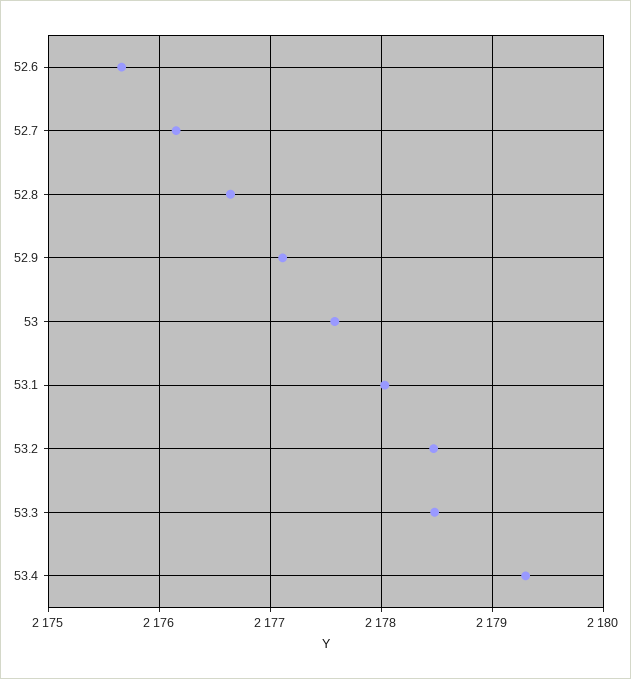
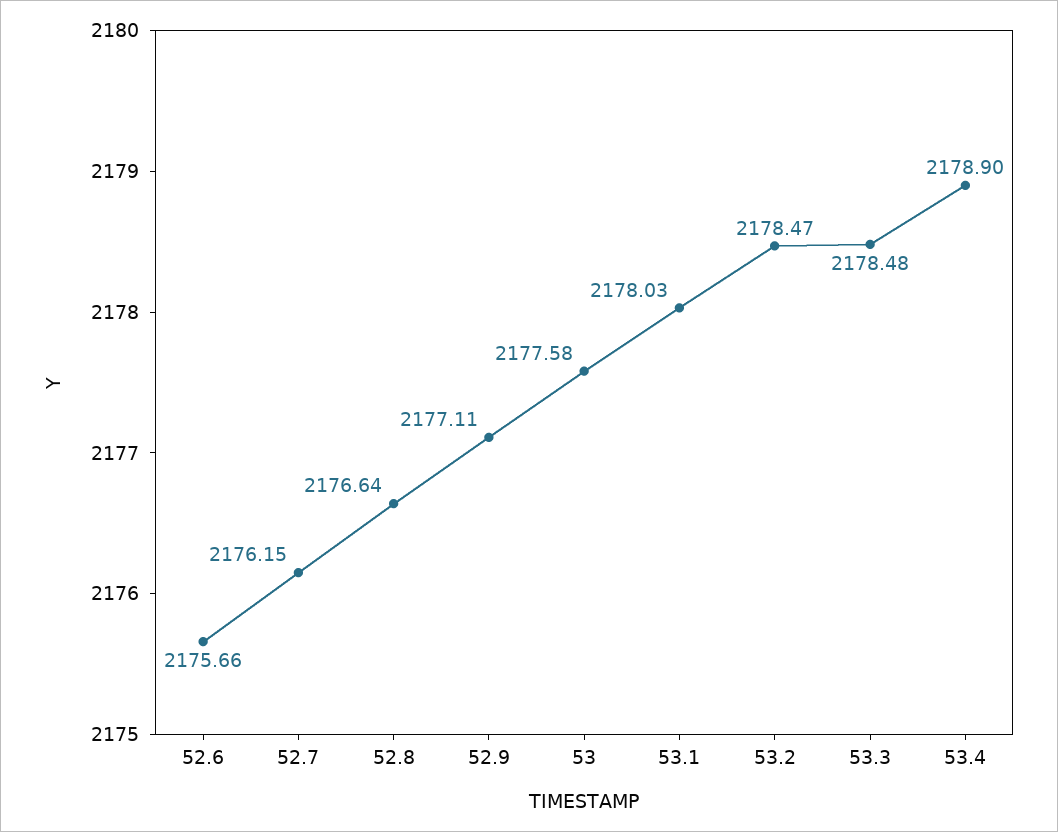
53.4: 2179.3 -> 2178.9

